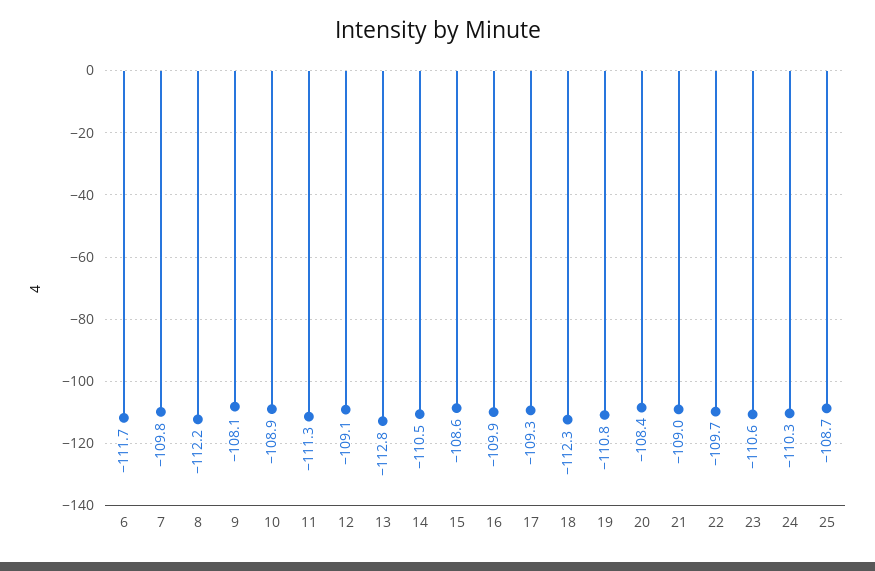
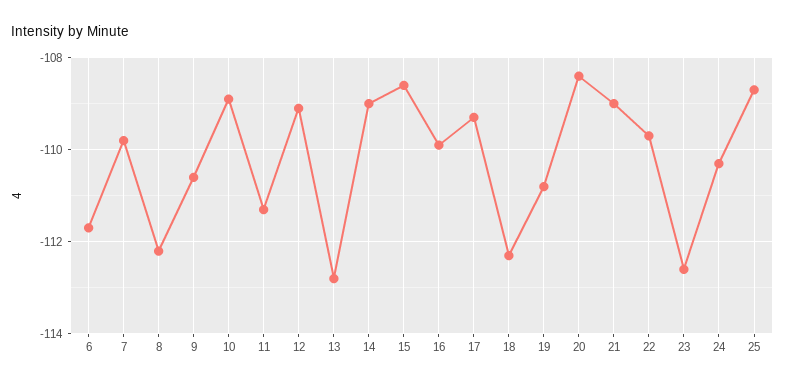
9: -108.1 -> -110.5
14: -110.5 -> -109
23: -110.6 -> -112.5

